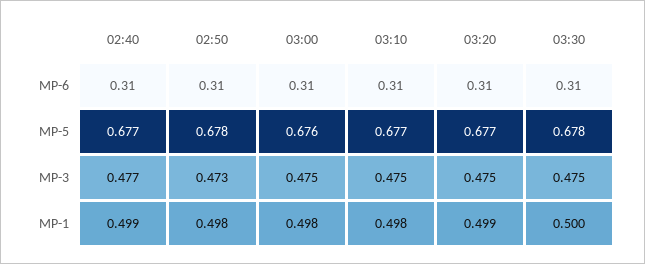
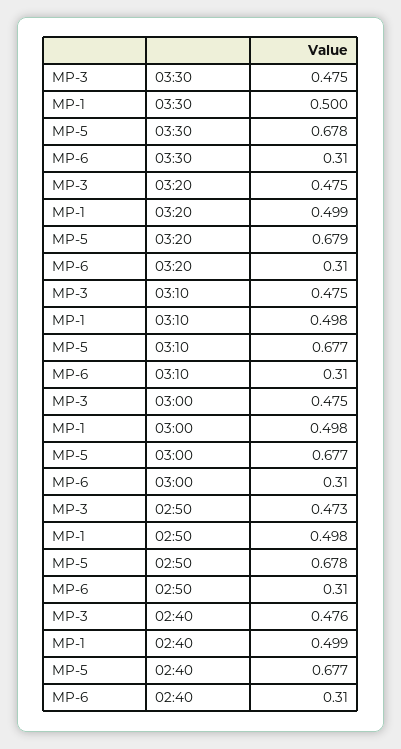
03:00, MP-5: 0.676 -> 0.677
03:20, MP-5: 0.677 -> 0.679
02:40, MP-3: 0.477 -> 0.476

